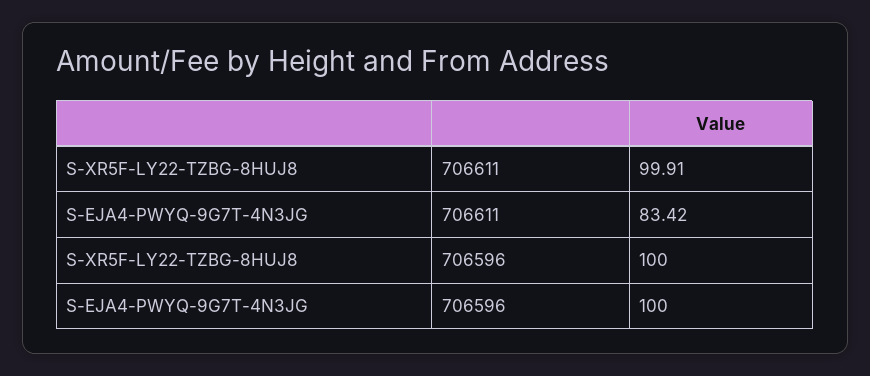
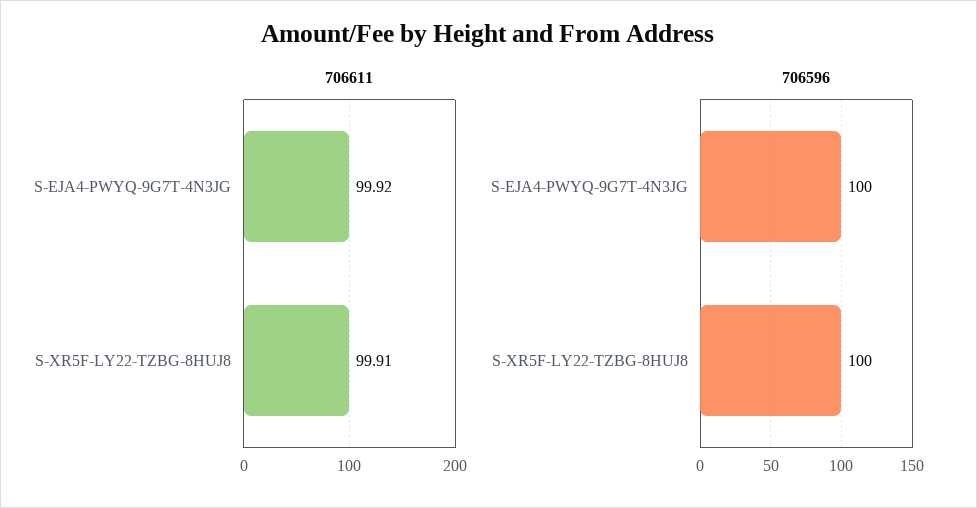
706611, S-EJA4-PWYQ-9G7T-4N3JG: 83.42 -> 99.92

